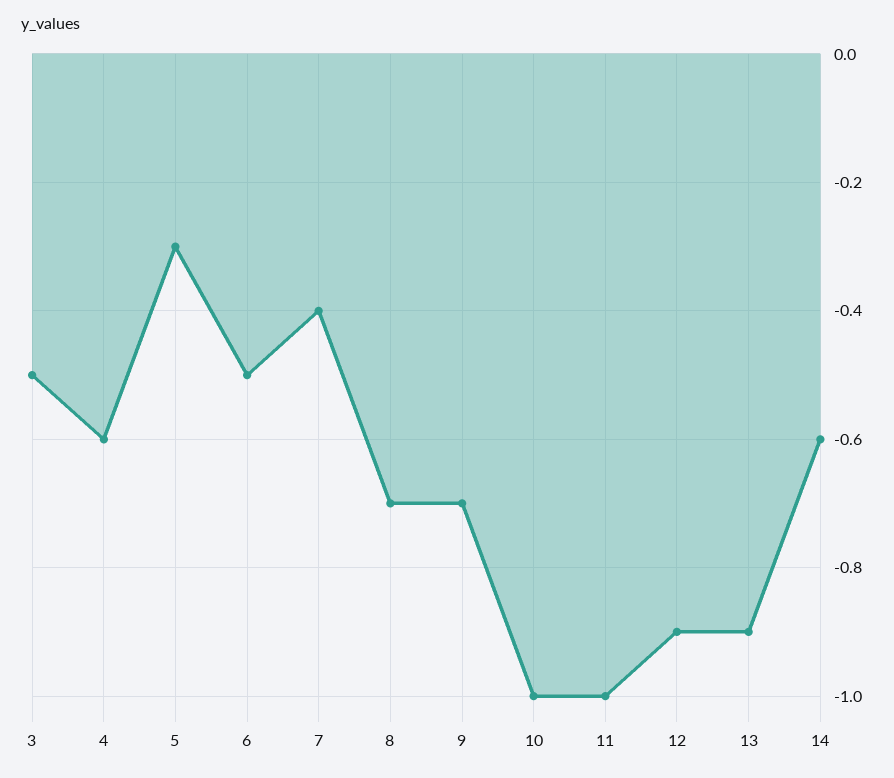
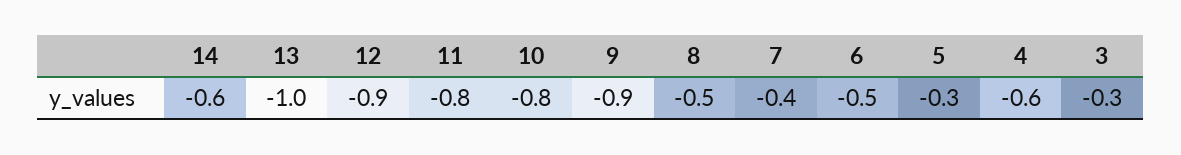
3: -0.5 -> -0.3
8: -0.7 -> -0.5
9: -0.7 -> -0.9
10: -1 -> -0.8
11: -1 -> -0.8
13: -0.9 -> -1

